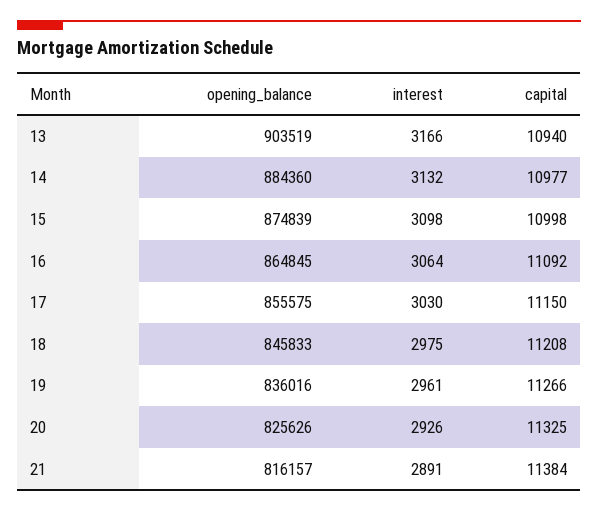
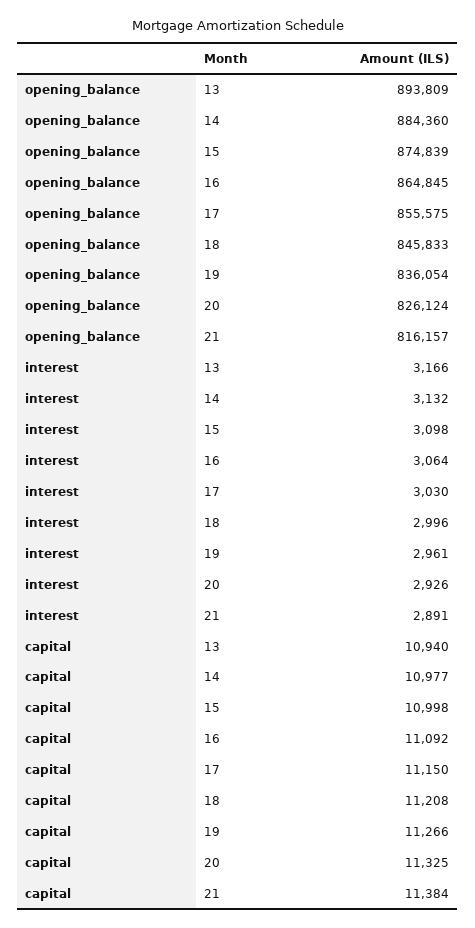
opening_balance, 13: 903519 -> 893809
interest, 18: 2975 -> 2996
opening_balance, 19: 836016 -> 836054
opening_balance, 20: 825626 -> 826124

